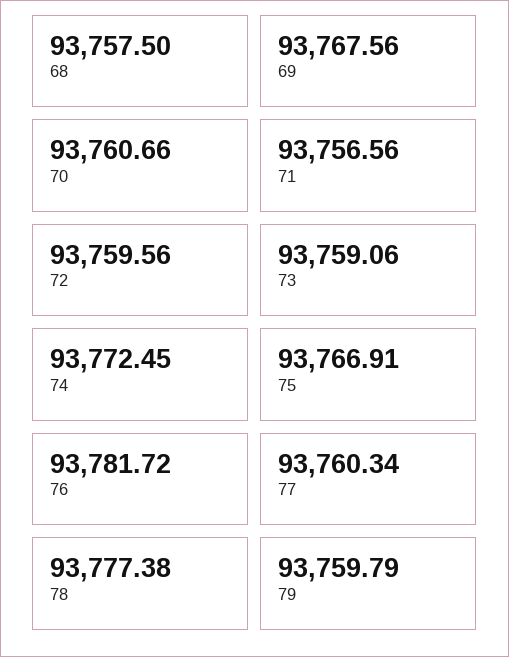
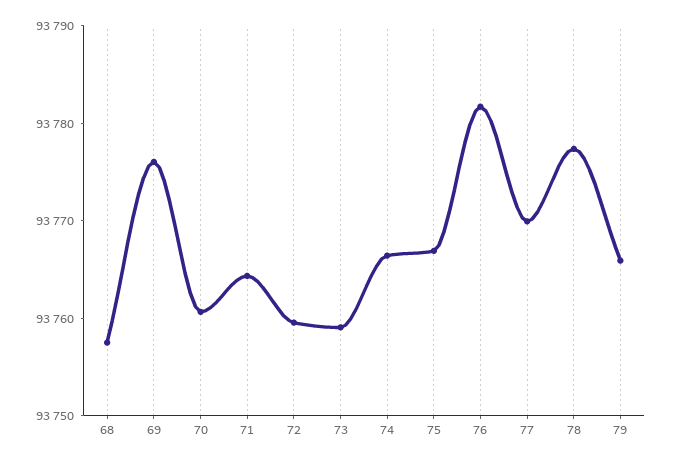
69: 93767.56 -> 93776
71: 93756.56 -> 93764
74: 93772.45 -> 93766
77: 93760.34 -> 93770
79: 93759.79 -> 93766

